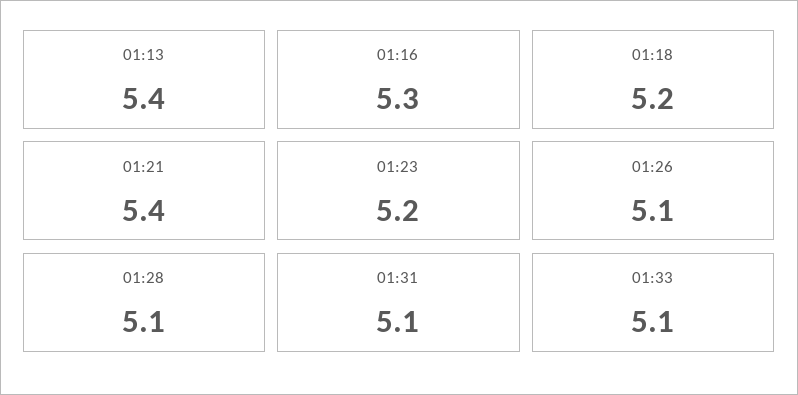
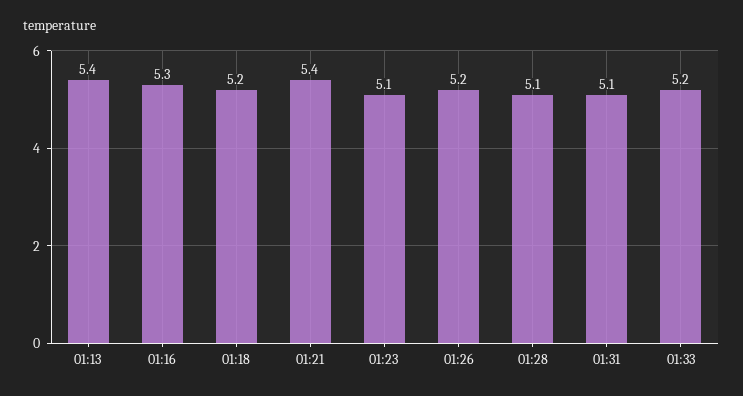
01:23: 5.2 -> 5.1
01:26: 5.1 -> 5.2
01:33: 5.1 -> 5.2

